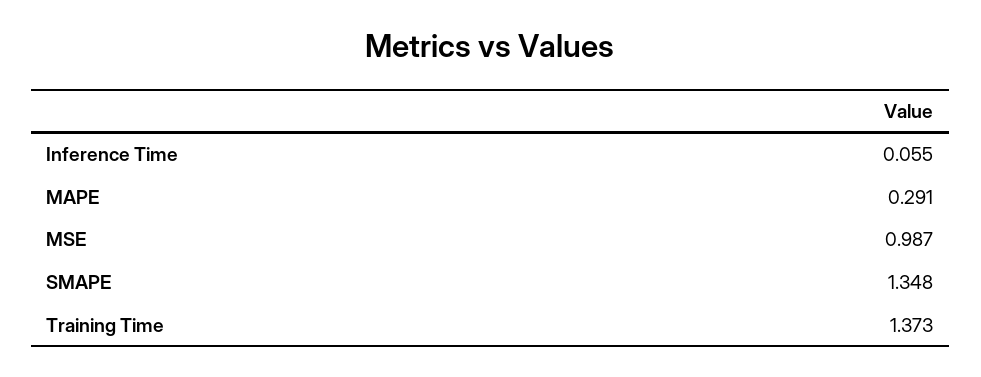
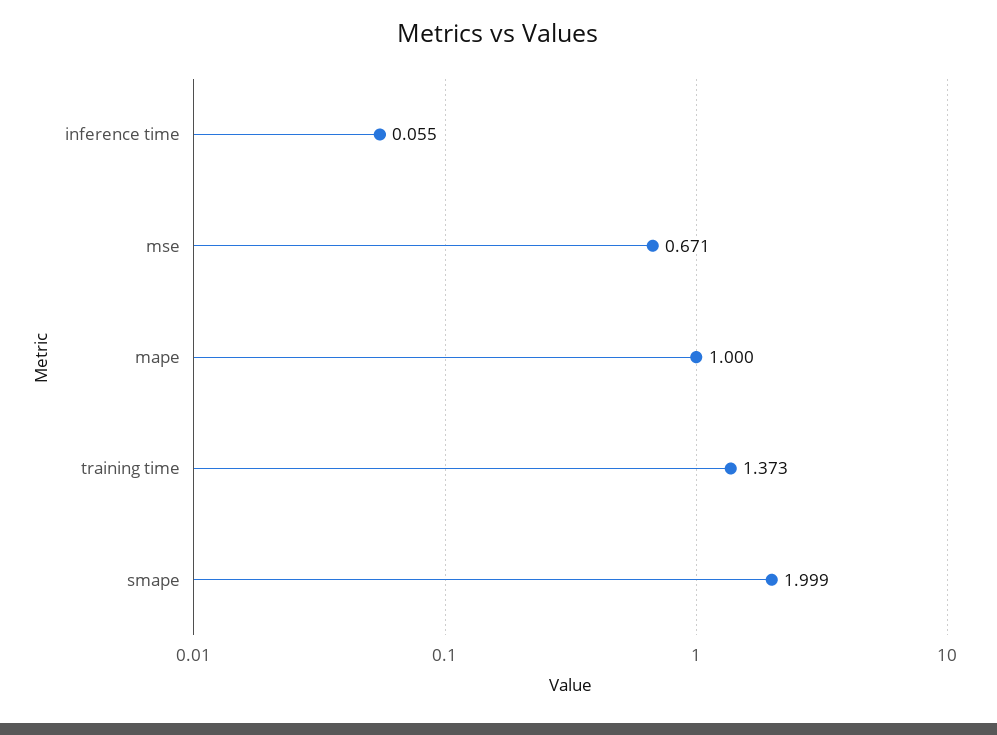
MAPE: 0.291 -> 1
MSE: 0.987 -> 0.671
SMAPE: 1.348 -> 1.999

